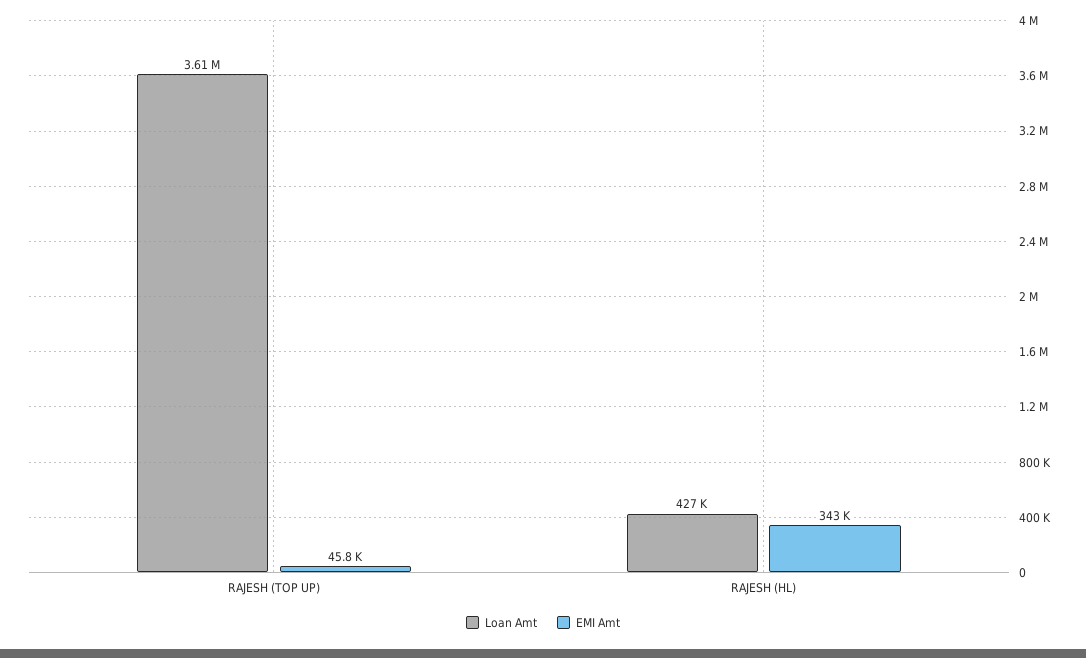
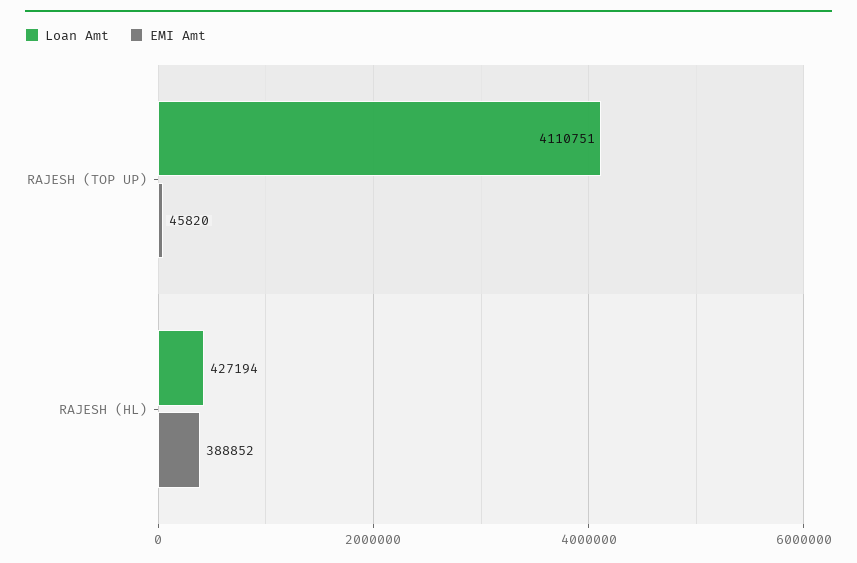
Loan Amt, RAJESH (TOP UP): 3610000 -> 4110751
EMI Amt, RAJESH (HL): 343000 -> 388852

